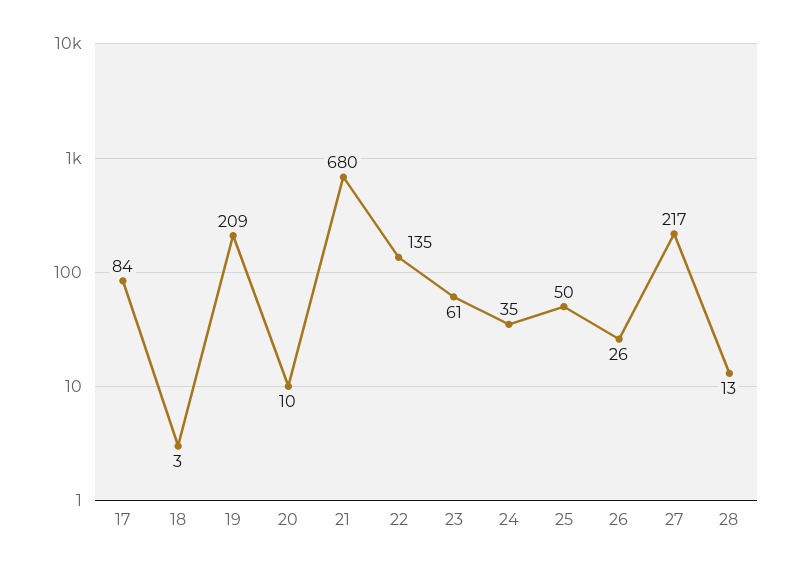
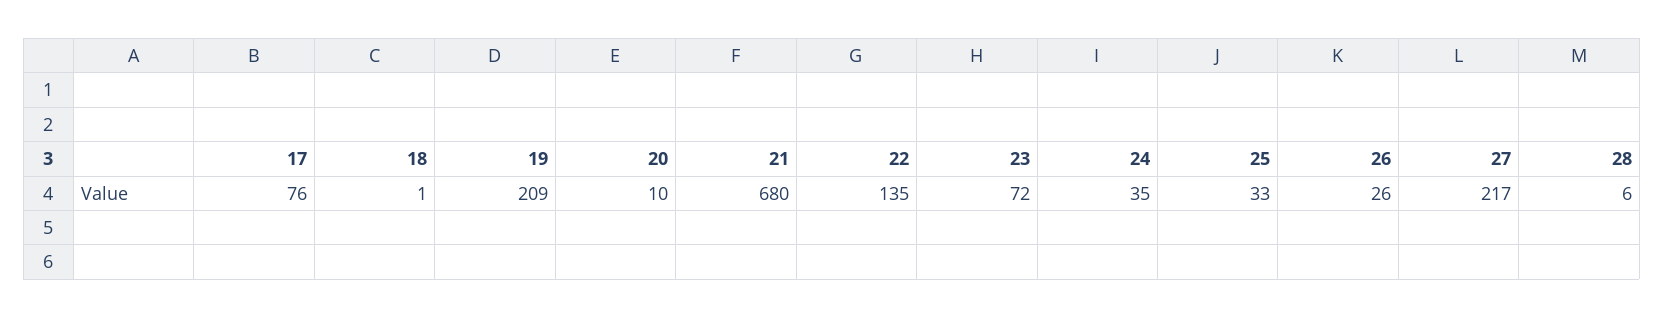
17: 84 -> 76
18: 3 -> 1
23: 61 -> 72
25: 50 -> 33
28: 13 -> 6

